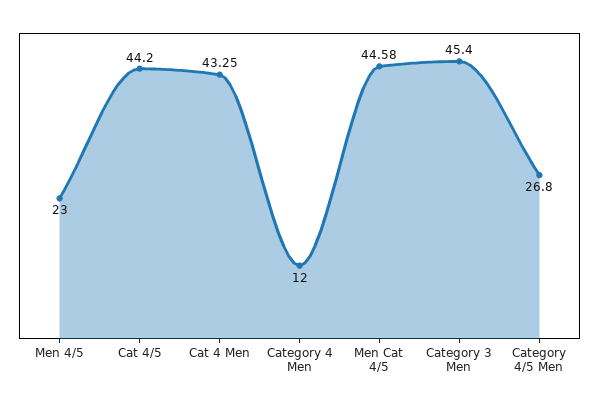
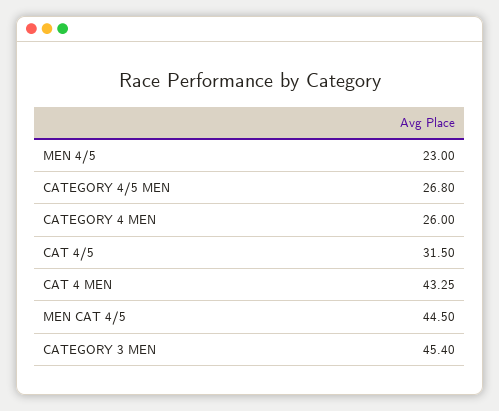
Cat 4/5: 44.2 -> 31.5
Category 4 Men: 12 -> 26
Men Cat 4/5: 44.58 -> 44.5

